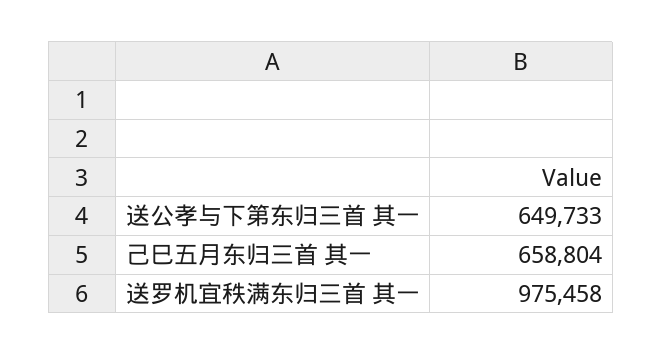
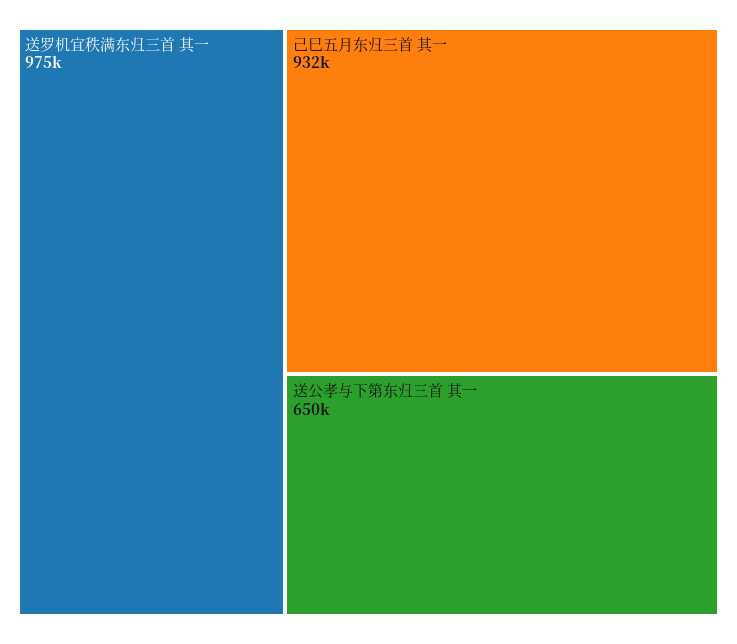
己巳五月东归三首 其一: 658804 -> 932000

